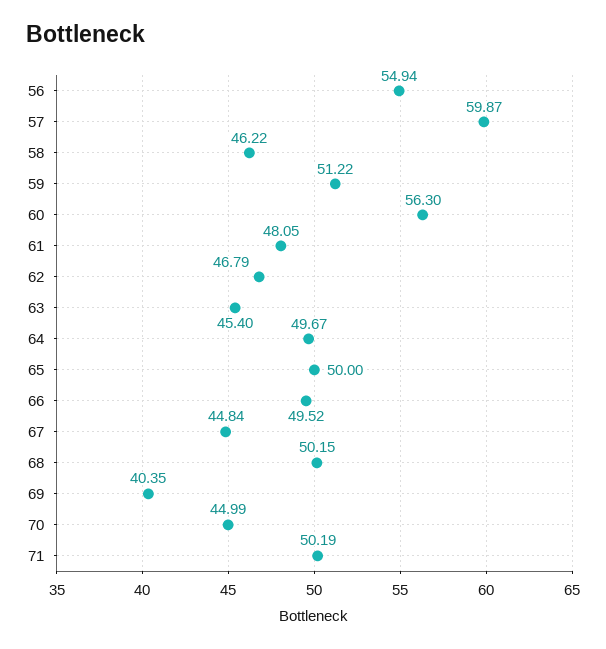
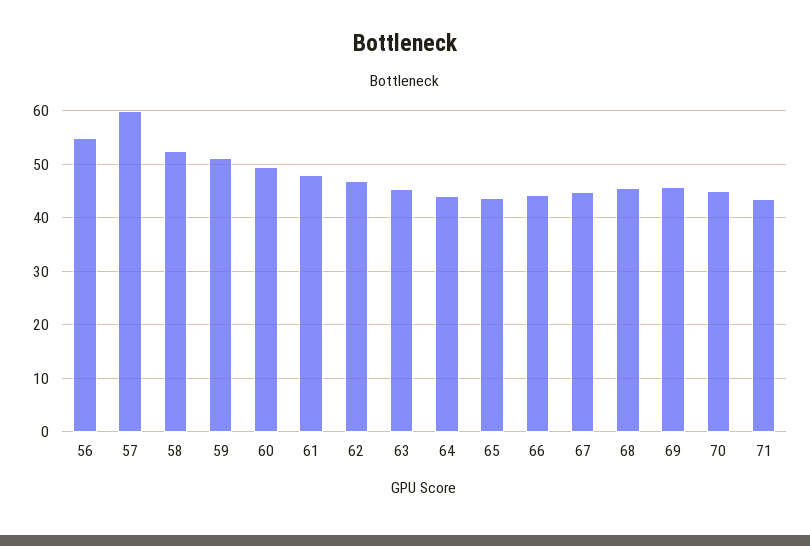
58: 46.22 -> 52
60: 56.3 -> 50
64: 49.67 -> 44
65: 50 -> 44
66: 49.52 -> 44
68: 50.15 -> 46
69: 40.35 -> 46
71: 50.19 -> 44

